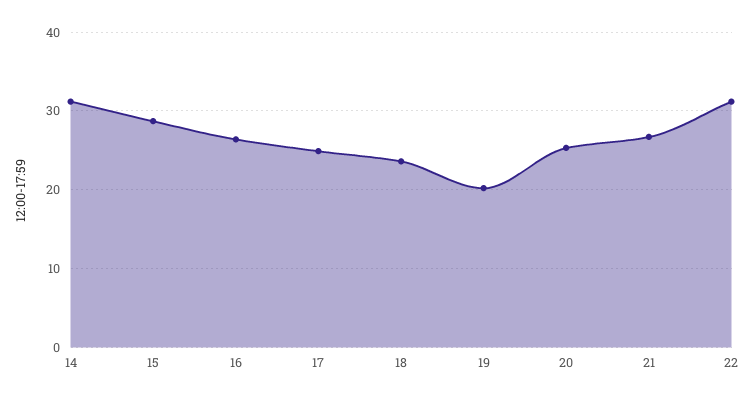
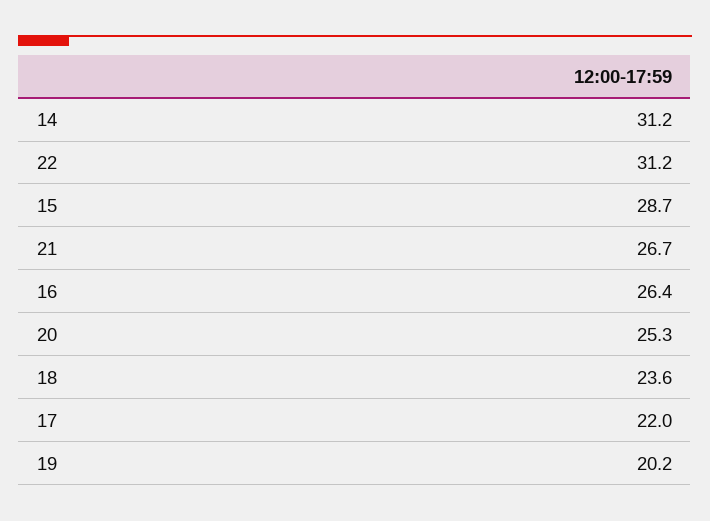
17: 25 -> 22

